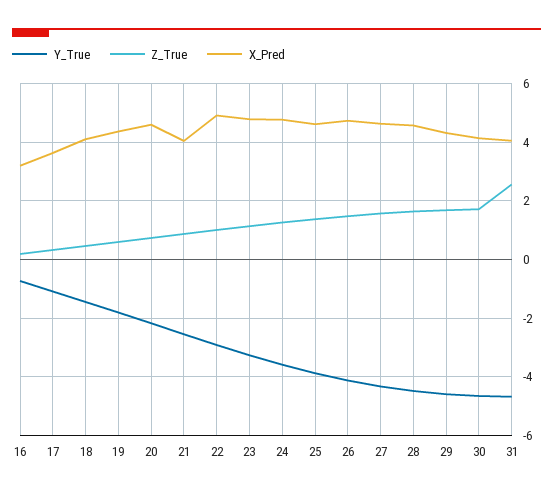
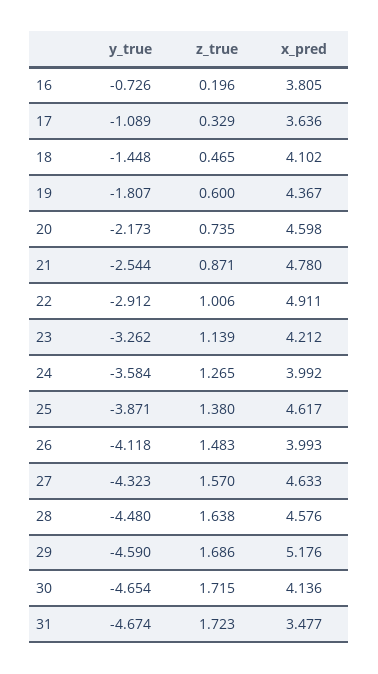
X_Pred, 16: 3.25 -> 3.805
X_Pred, 21: 4 -> 4.78
X_Pred, 23: 4.75 -> 4.212
X_Pred, 24: 4.75 -> 3.992
X_Pred, 26: 4.75 -> 3.993
X_Pred, 29: 4.25 -> 5.176
Z_True, 31: 2.5 -> 1.723
X_Pred, 31: 4 -> 3.477

